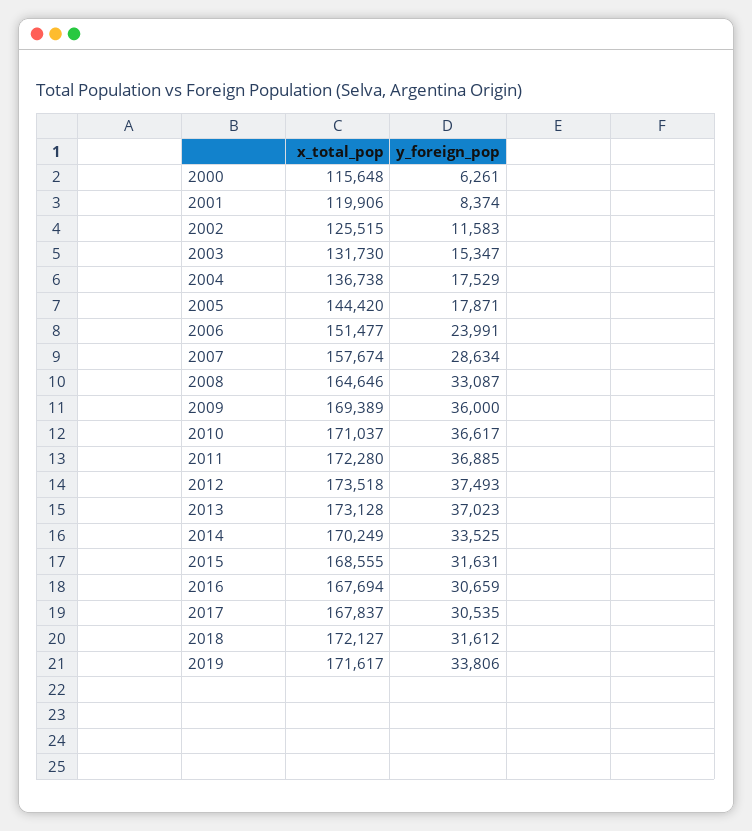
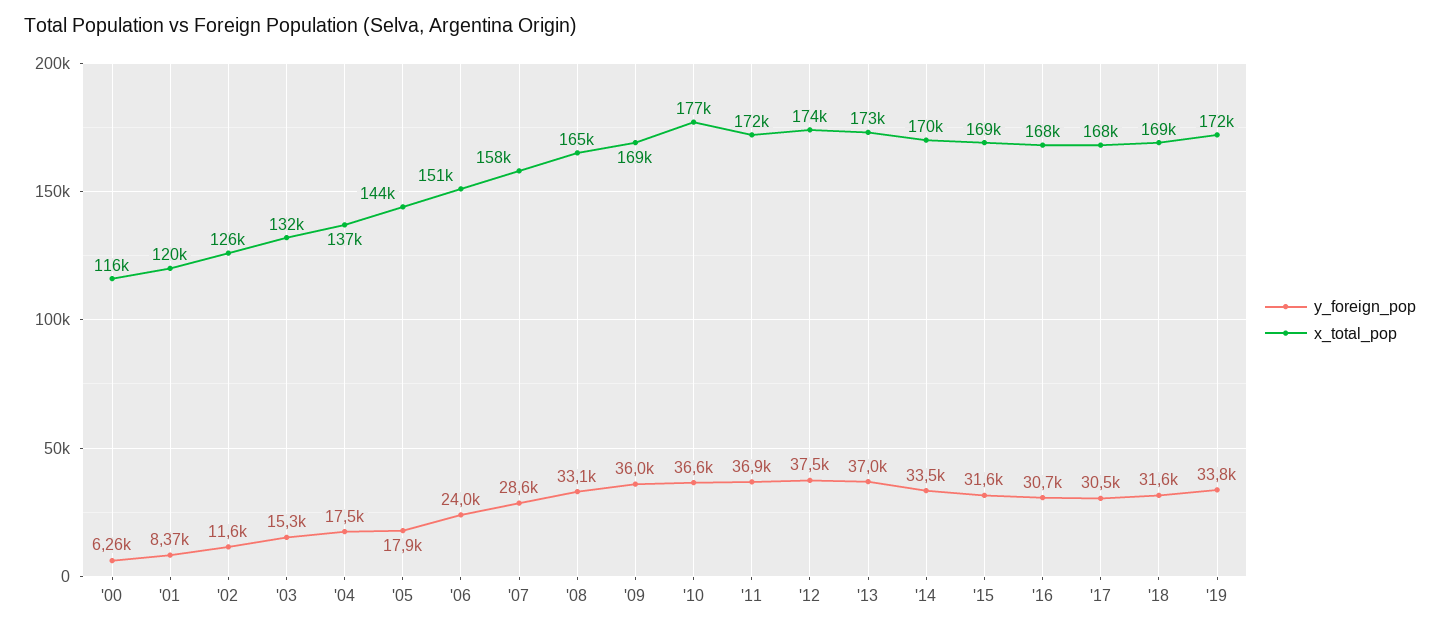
x_total_pop, 2010: 171037 -> 177000
x_total_pop, 2018: 172127 -> 169000

